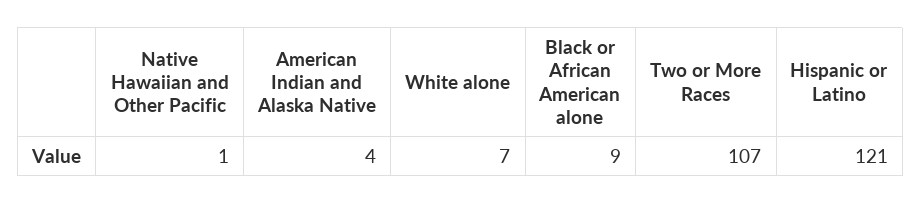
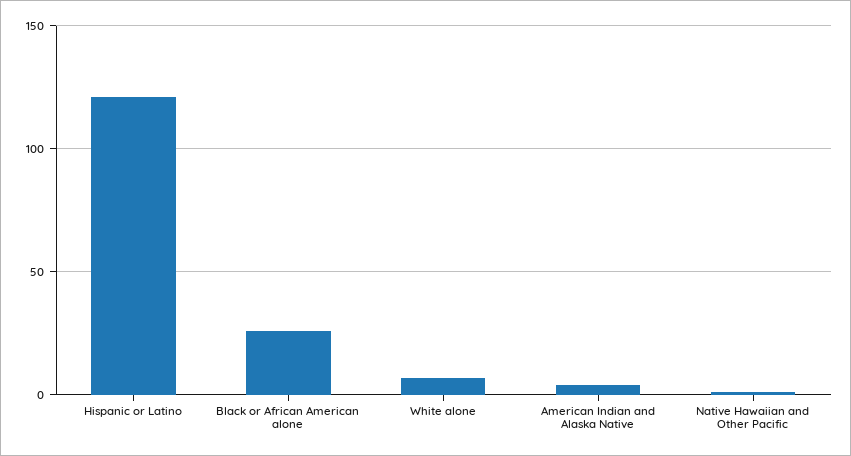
Black or African American alone: 9 -> 25
Two or More Races: 107 -> none

